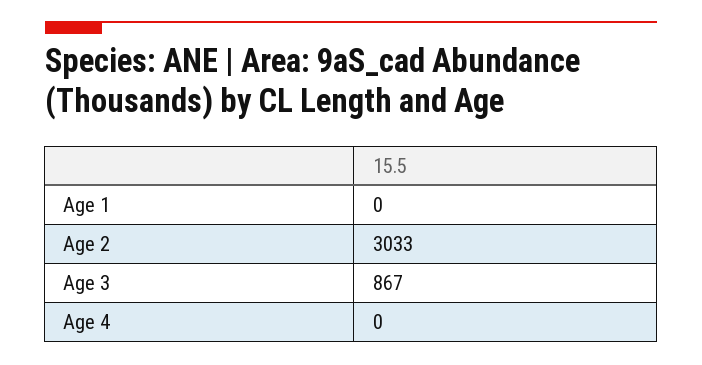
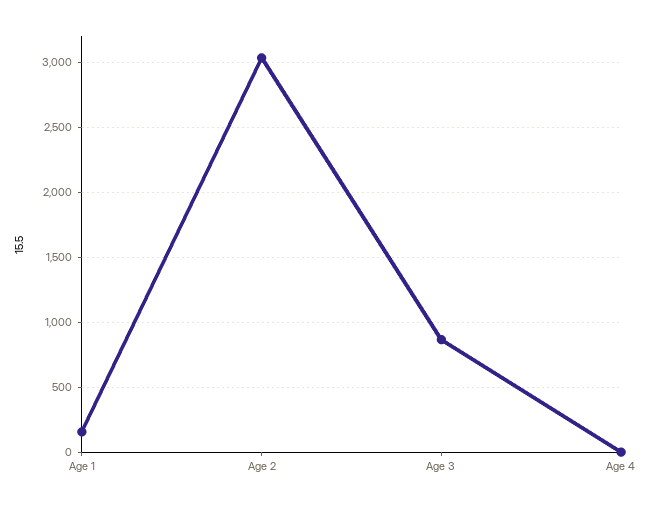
Age 1: 0 -> 150

